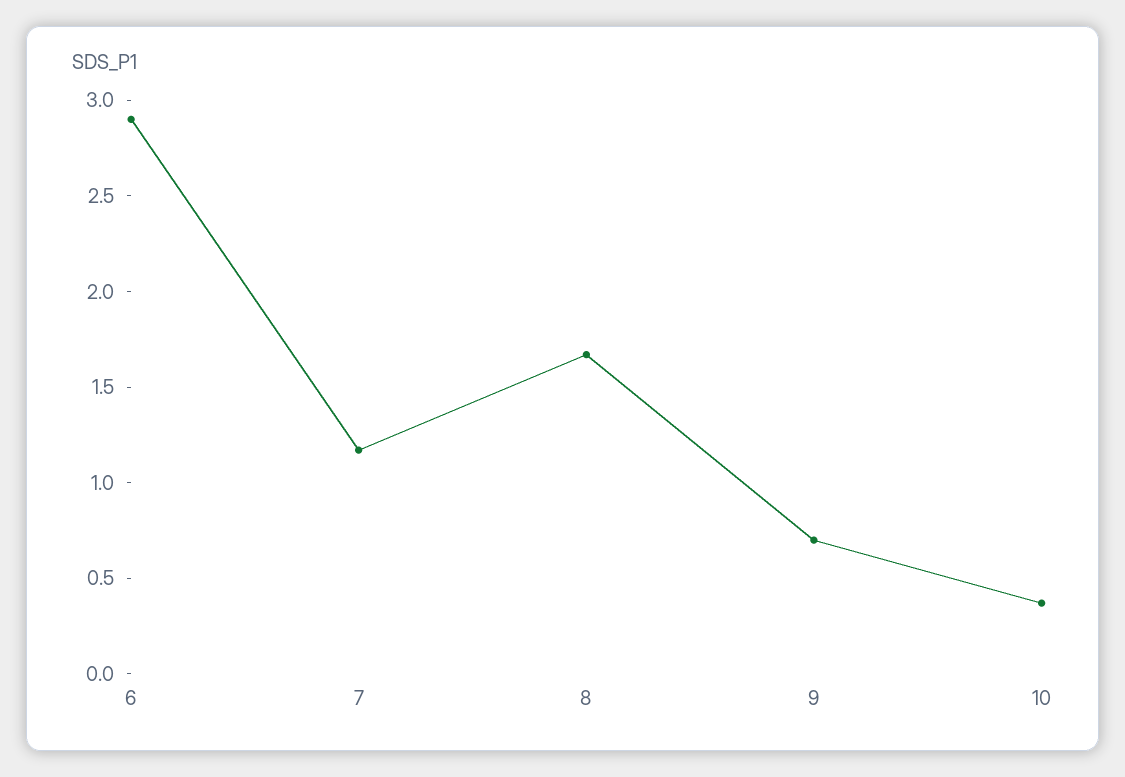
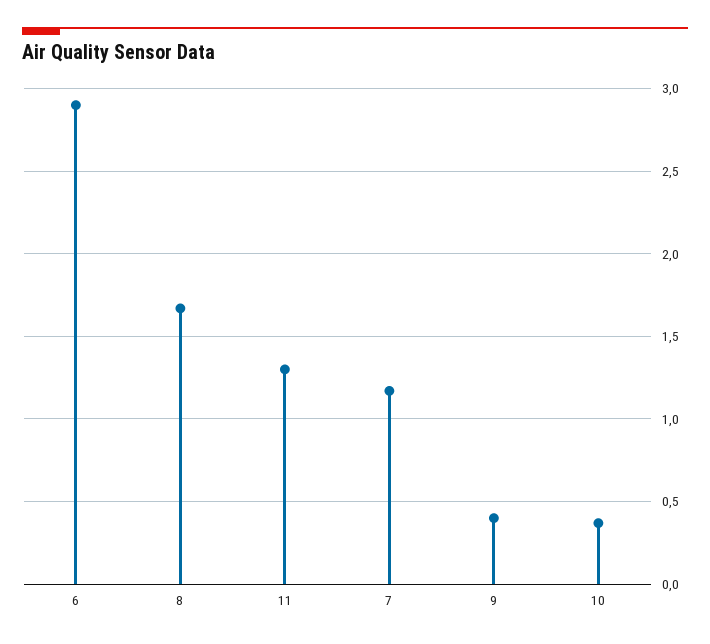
9: 0.7 -> 0.4
11: none -> 1.3

